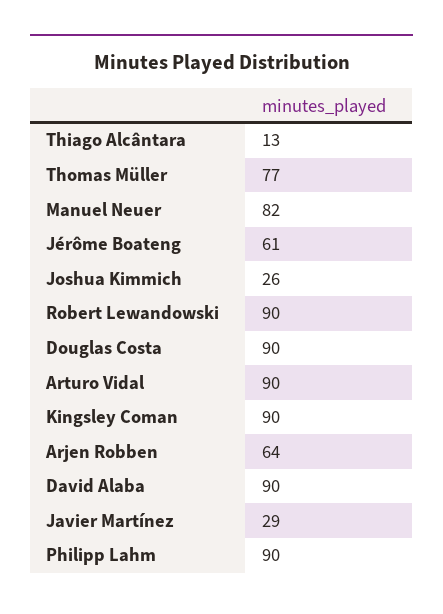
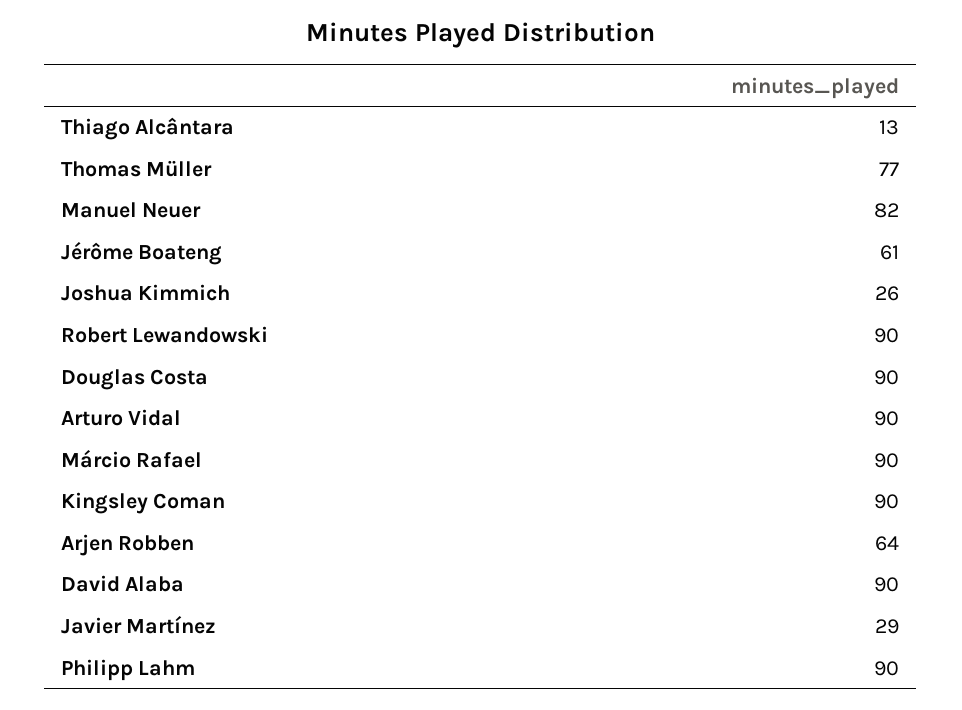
Márcio Rafael: none -> 90

